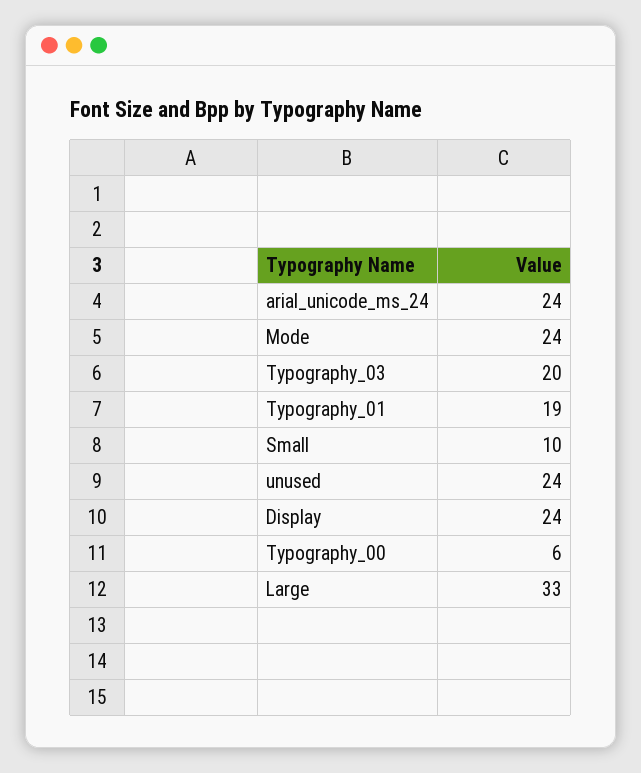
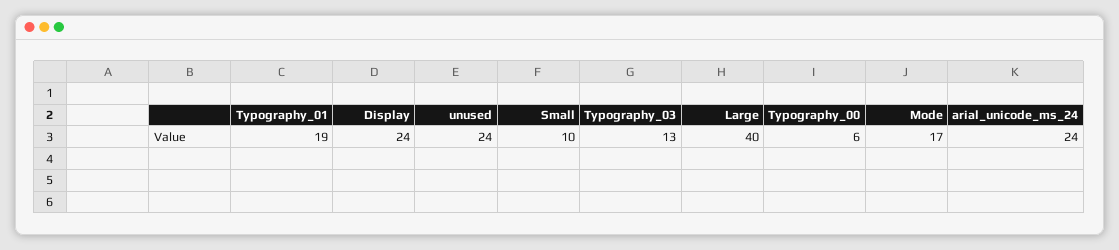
Mode: 24 -> 17
Typography_03: 20 -> 13
Large: 33 -> 40

